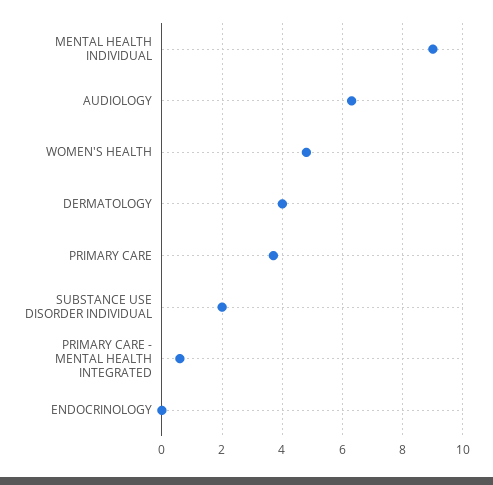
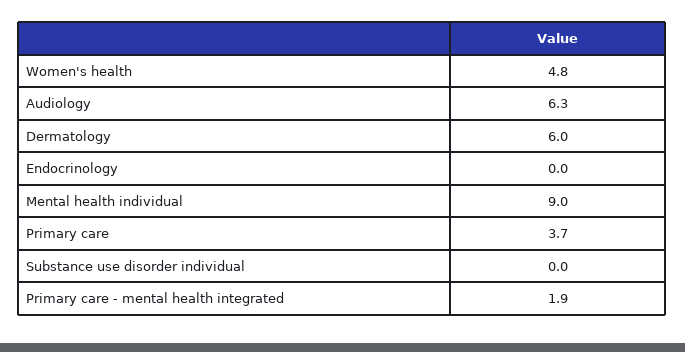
DERMATOLOGY: 4 -> 6
SUBSTANCE USE DISORDER INDIVIDUAL: 2 -> 0
PRIMARY CARE - MENTAL HEALTH INTEGRATED: 0.5 -> 1.9

